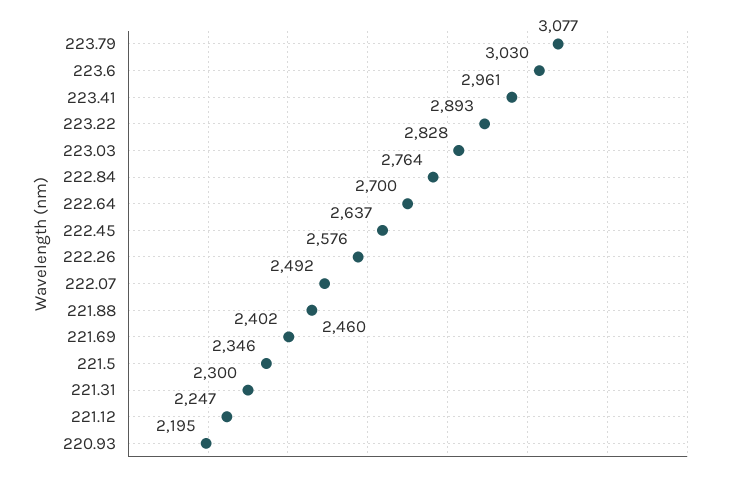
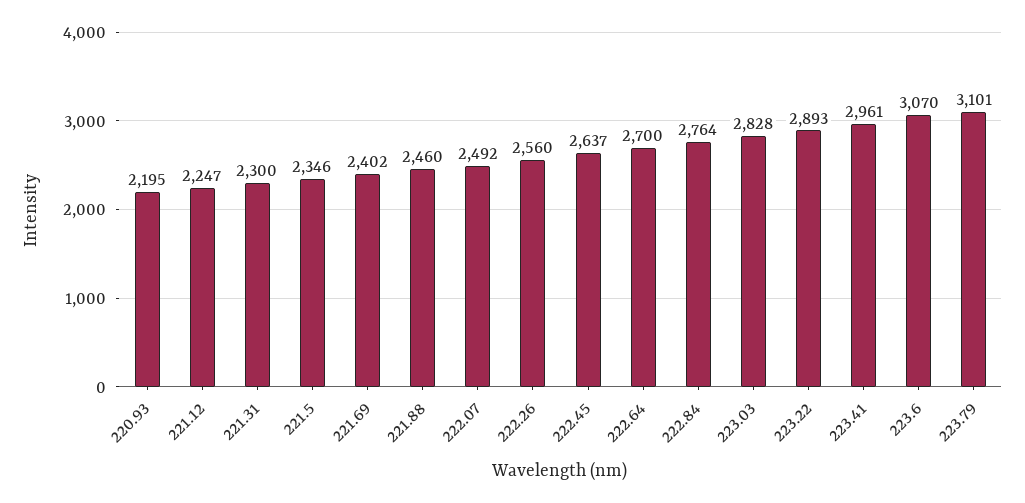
223.79: 3077 -> 3101
223.6: 3030 -> 3070
222.26: 2576 -> 2560

